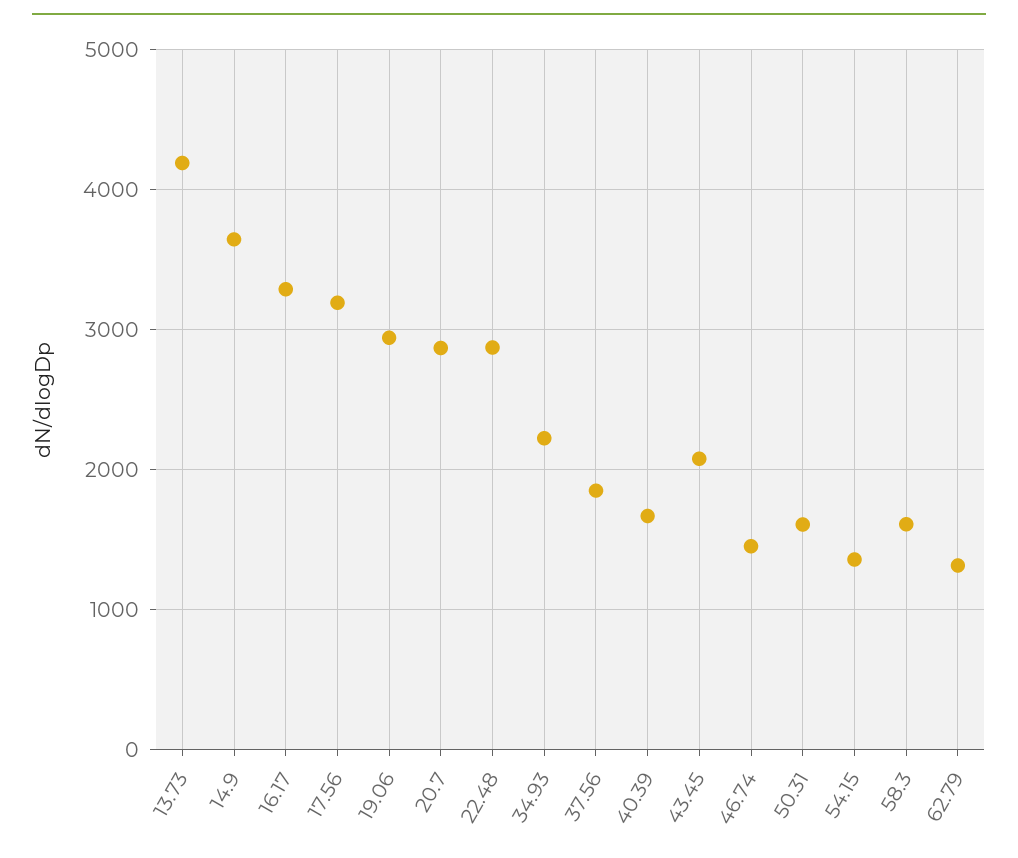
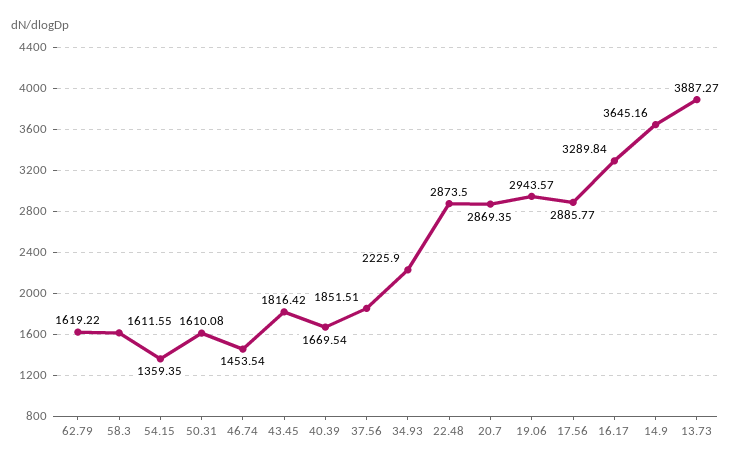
13.73: 4200 -> 3887.27
17.56: 3200 -> 2885.77
43.45: 2100 -> 1816.42
62.79: 1300 -> 1619.22

